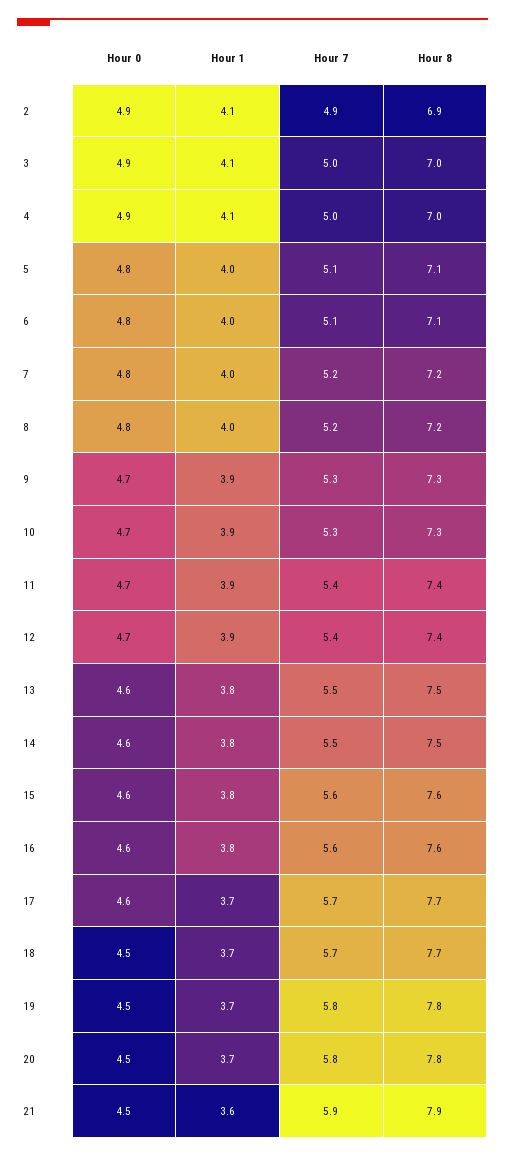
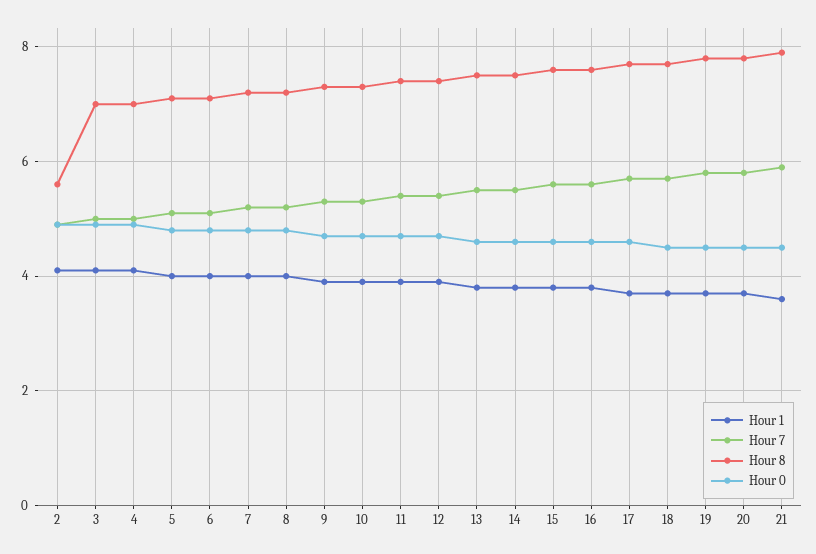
Hour 8, 2: 6.9 -> 5.5

